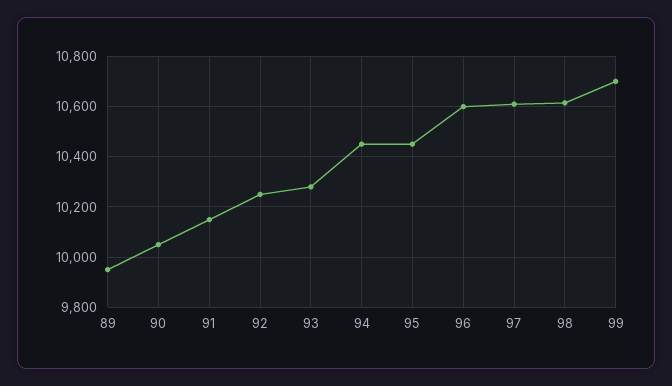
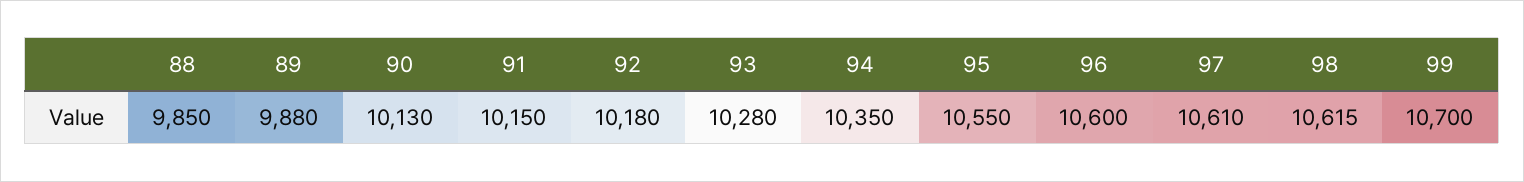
89: 9950 -> 9880
90: 10050 -> 10130
92: 10250 -> 10180
94: 10450 -> 10350
95: 10450 -> 10550
88: none -> 9850

